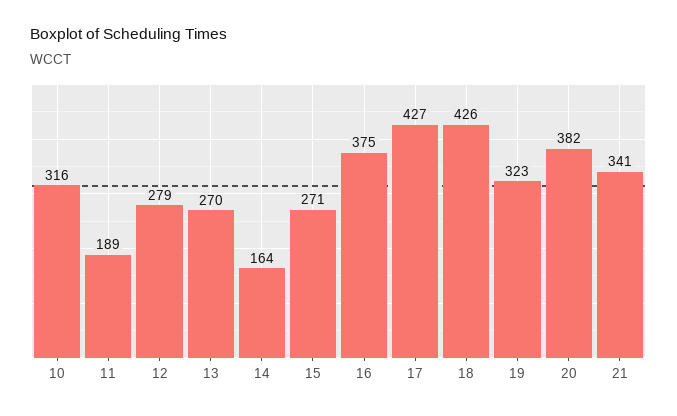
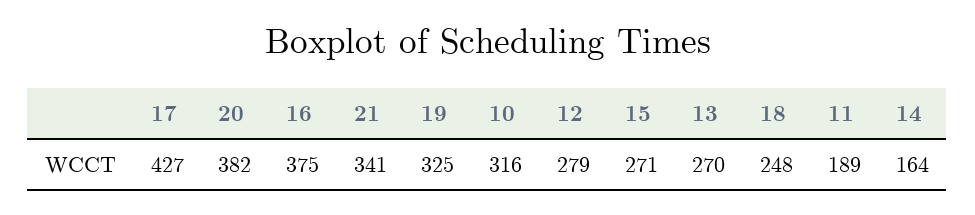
18: 426 -> 248
19: 323 -> 325

